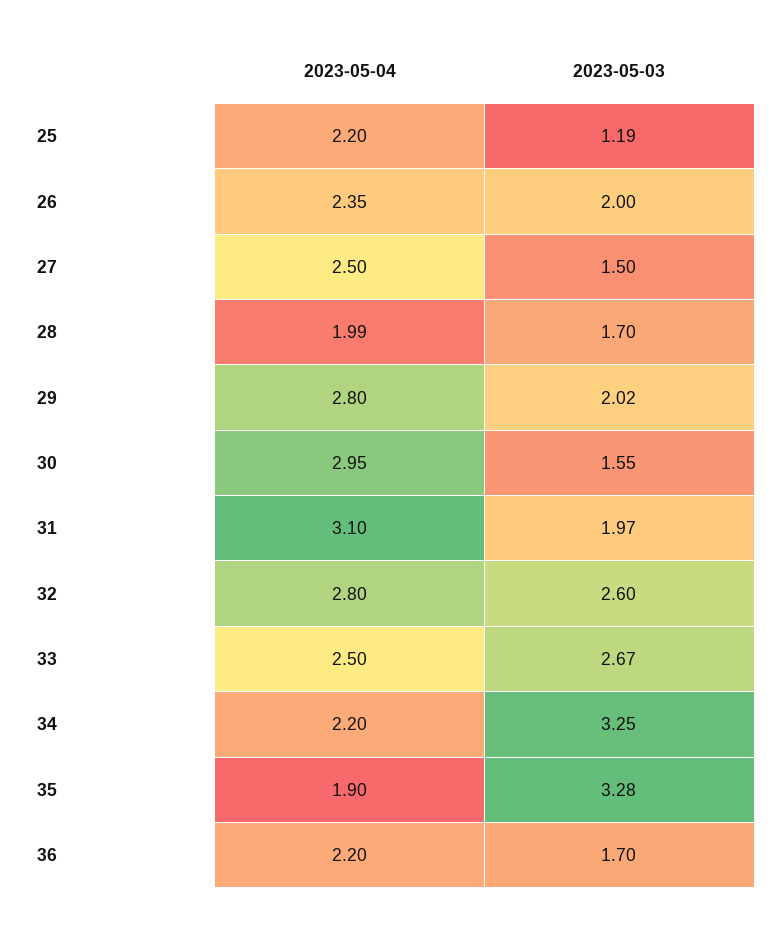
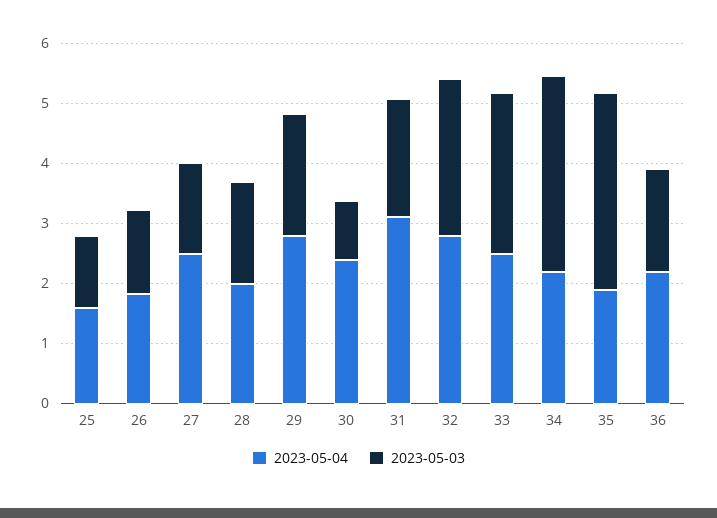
2023-05-04, 25: 2.2 -> 1.6
2023-05-04, 26: 2.35 -> 1.8
2023-05-03, 26: 2 -> 1.4
2023-05-04, 30: 2.95 -> 2.4
2023-05-03, 30: 1.55 -> 1

